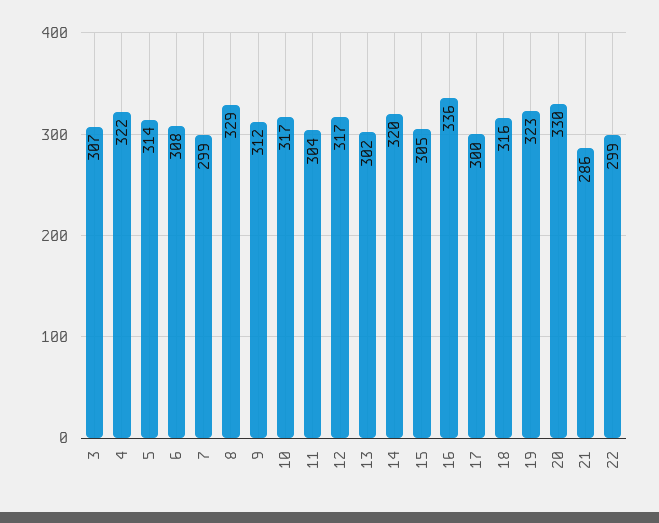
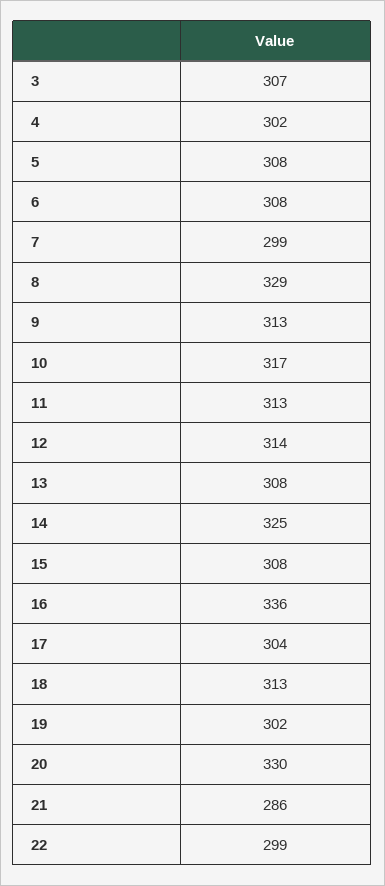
4: 322 -> 302
5: 314 -> 308
9: 312 -> 313
11: 304 -> 313
12: 317 -> 314
13: 302 -> 308
14: 320 -> 325
15: 305 -> 308
17: 300 -> 304
18: 316 -> 313
19: 323 -> 302

